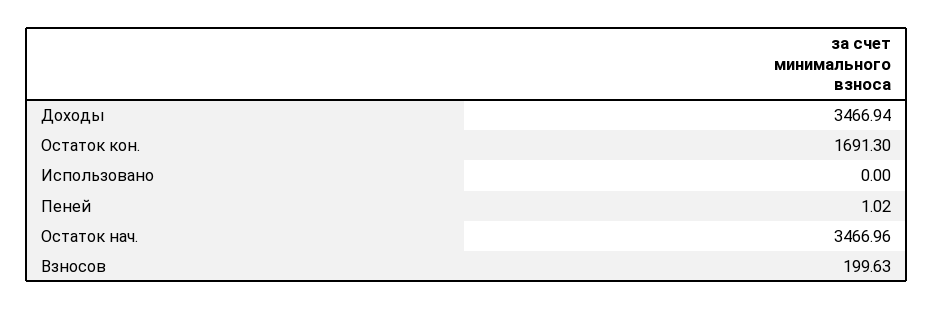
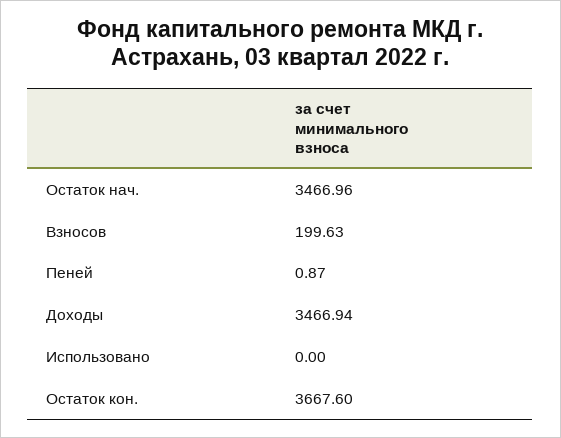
Остаток кон.: 1691.3 -> 3667.6
Пеней: 1.02 -> 0.87

